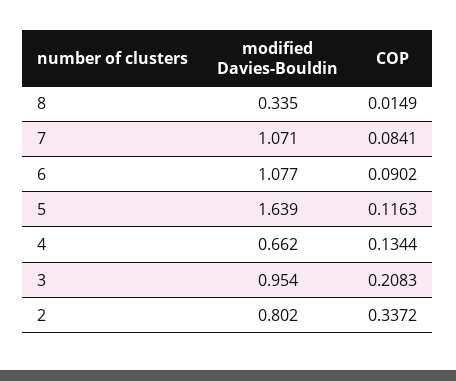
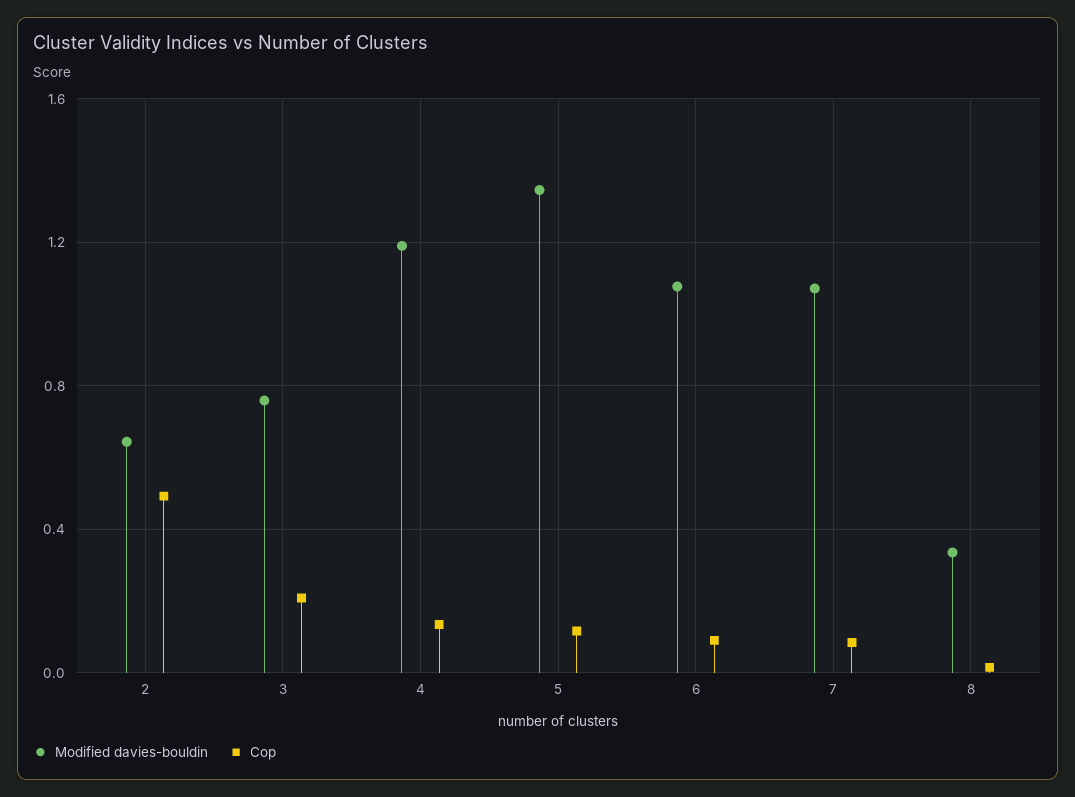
modified Davies-Bouldin, 5: 1.639 -> 1.35
modified Davies-Bouldin, 4: 0.662 -> 1.2
modified Davies-Bouldin, 3: 0.954 -> 0.75
modified Davies-Bouldin, 2: 0.802 -> 0.65
COP, 2: 0.3372 -> 0.5

